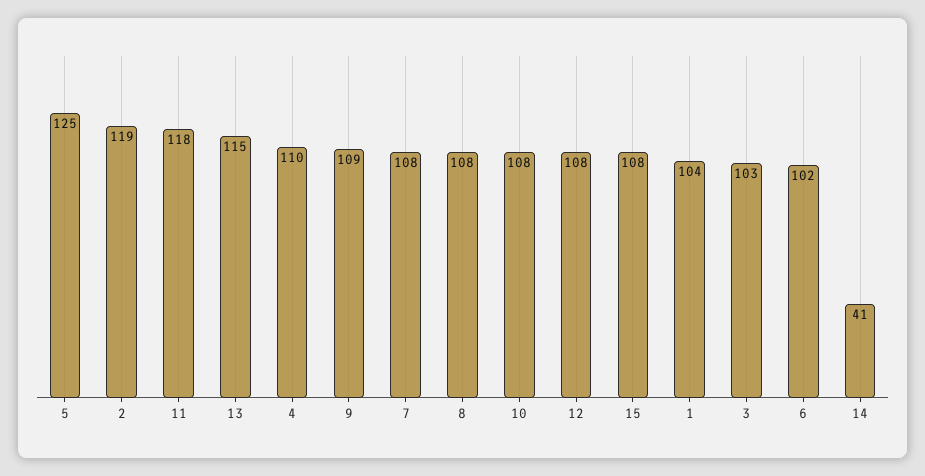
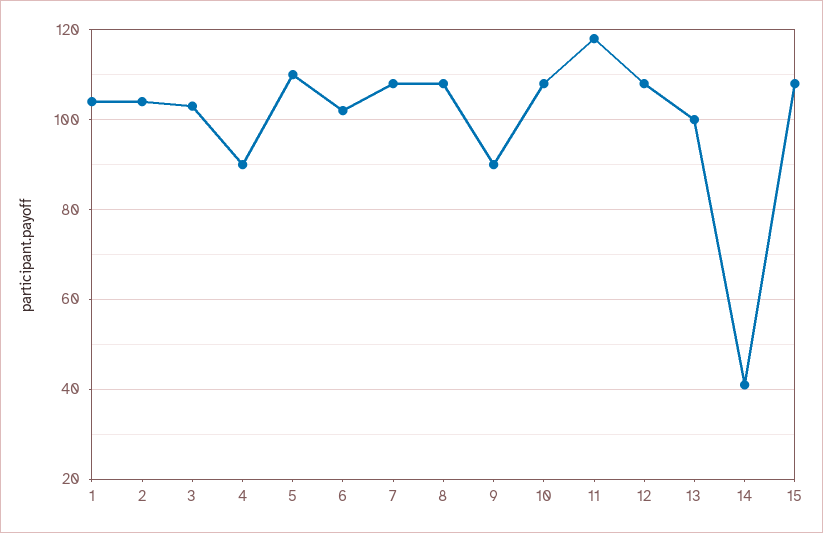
5: 125 -> 110
2: 119 -> 105
13: 115 -> 100
4: 110 -> 90
9: 109 -> 90

